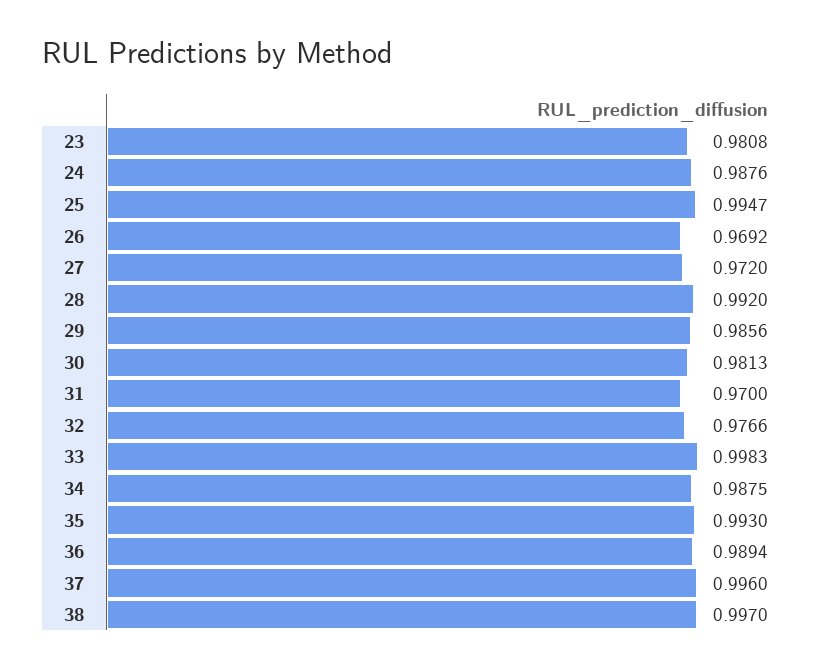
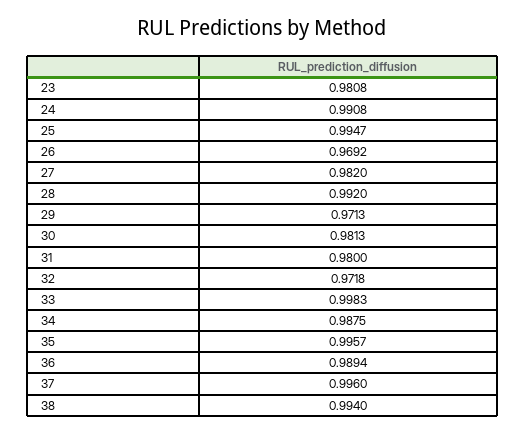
24: 0.9876 -> 0.9908
27: 0.972 -> 0.982
29: 0.9856 -> 0.9713
31: 0.97 -> 0.98
32: 0.9766 -> 0.9718
35: 0.993 -> 0.9957
38: 0.997 -> 0.994

